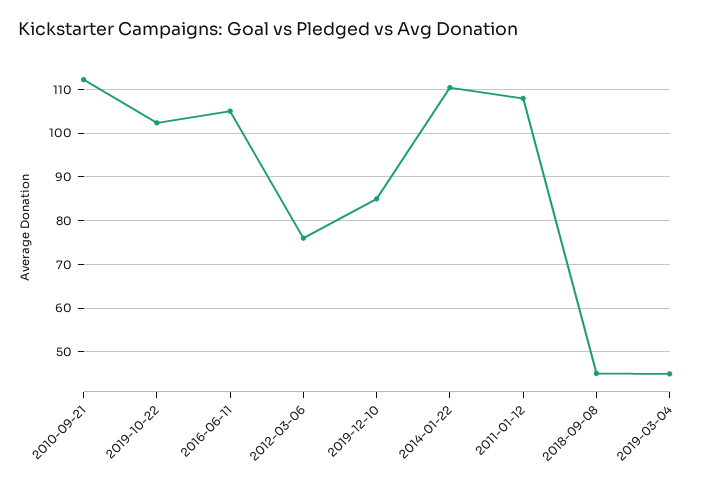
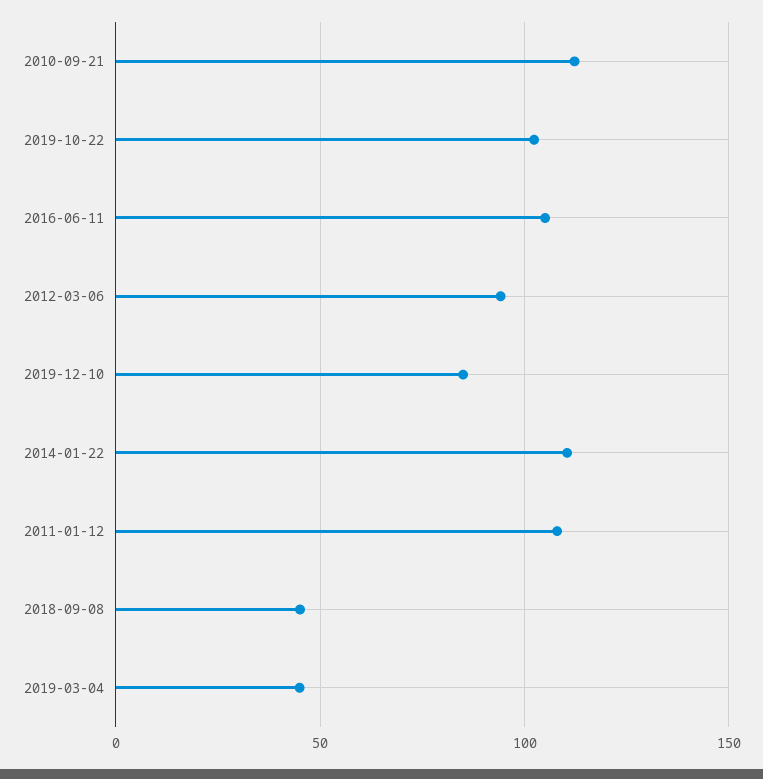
2012-03-06: 76 -> 95

